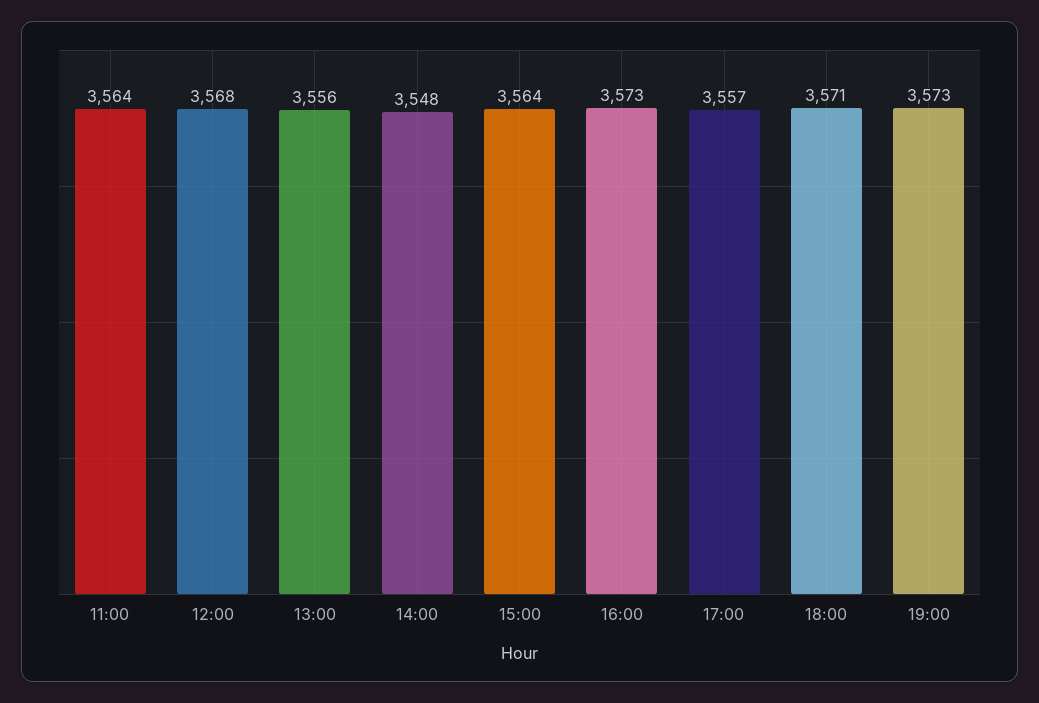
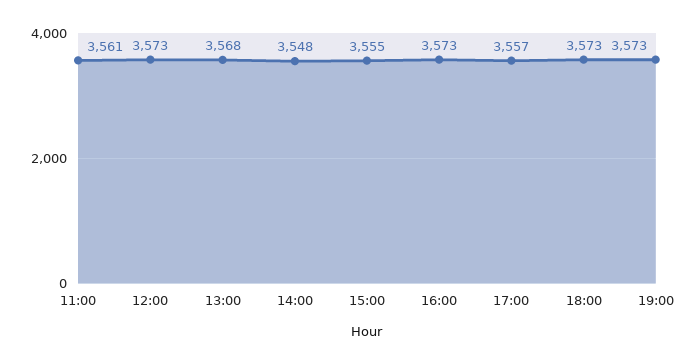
11:00: 3564 -> 3561
12:00: 3568 -> 3573
13:00: 3556 -> 3568
15:00: 3564 -> 3555
18:00: 3571 -> 3573

